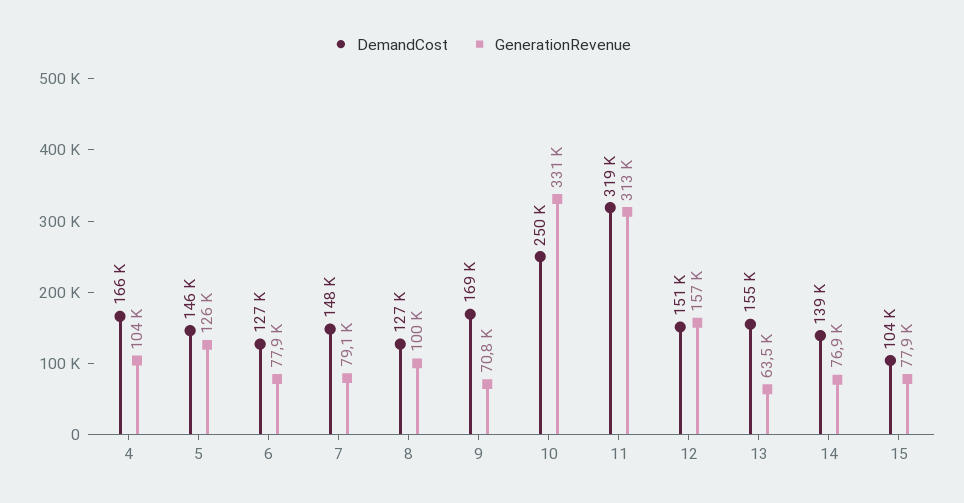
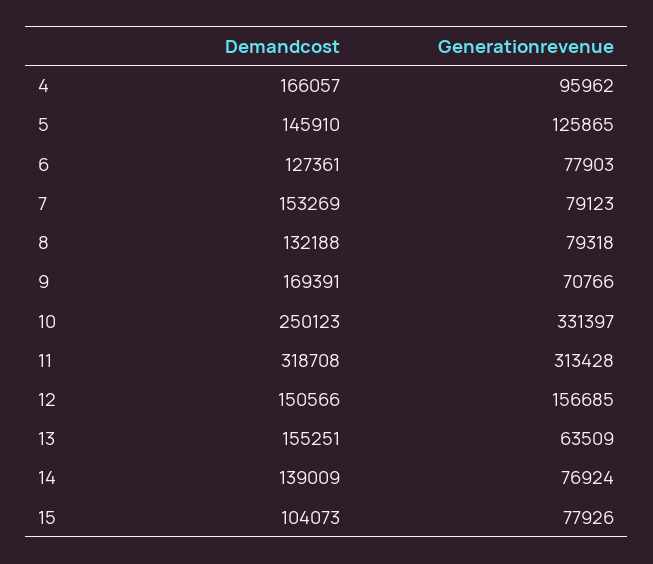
GenerationRevenue, 4: 104000 -> 95962
DemandCost, 7: 148000 -> 153269
DemandCost, 8: 127000 -> 132188
GenerationRevenue, 8: 100000 -> 79318

